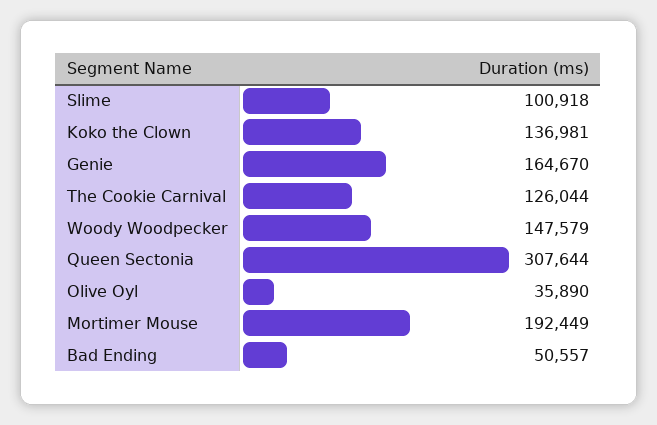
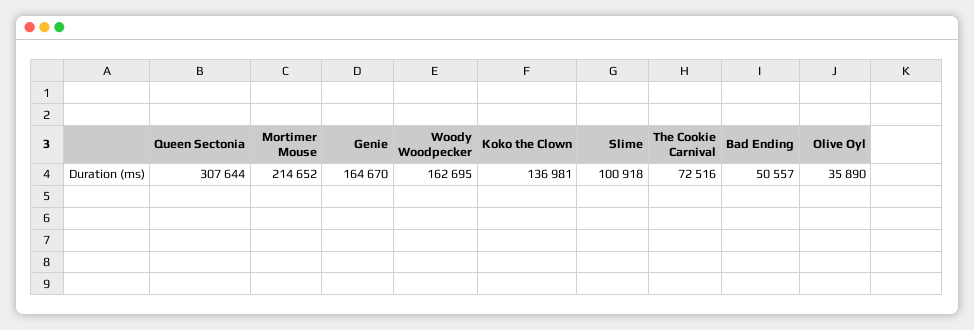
The Cookie Carnival: 126044 -> 72516
Woody Woodpecker: 147579 -> 162695
Mortimer Mouse: 192449 -> 214652

